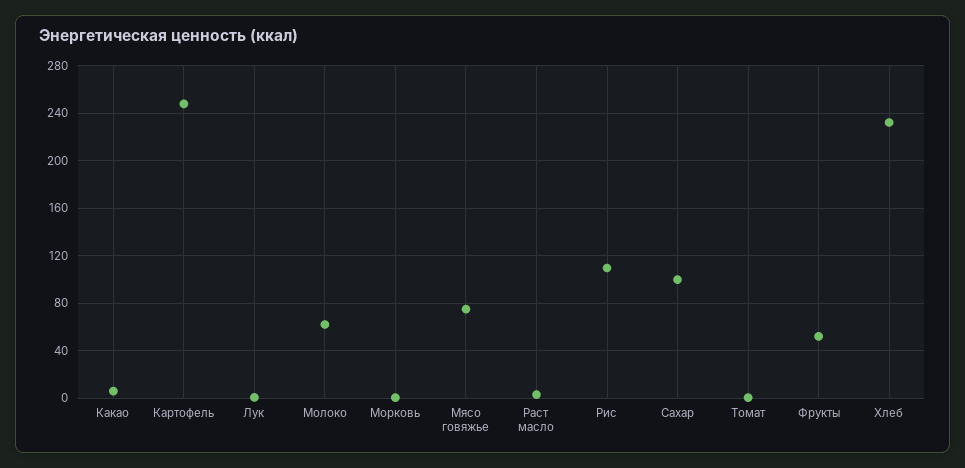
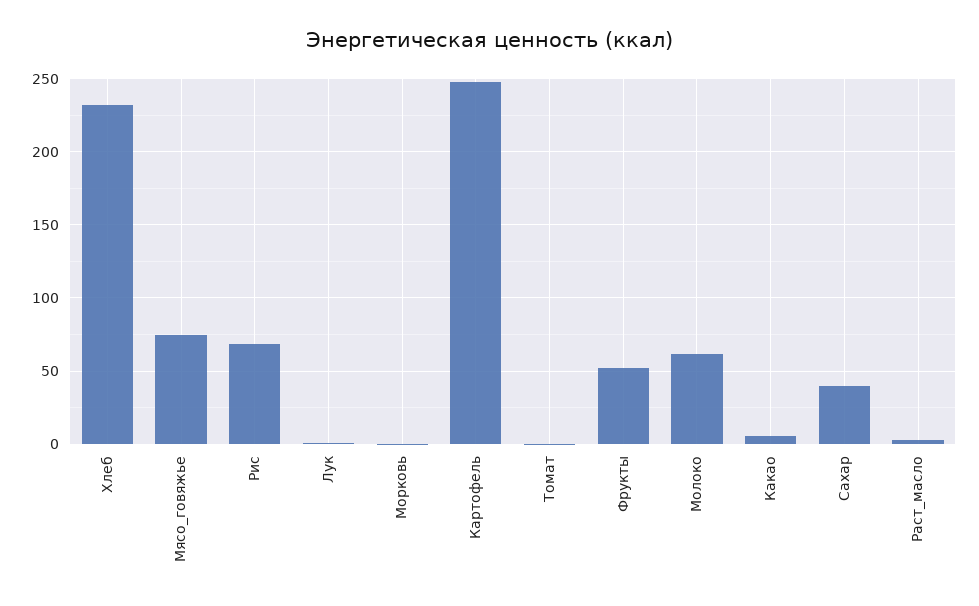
Рис: 110 -> 70
Сахар: 100 -> 40

